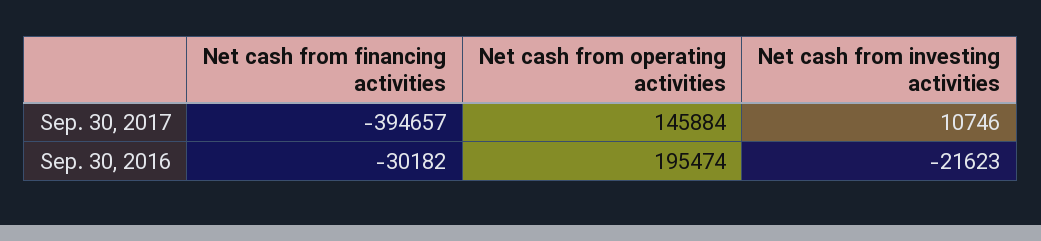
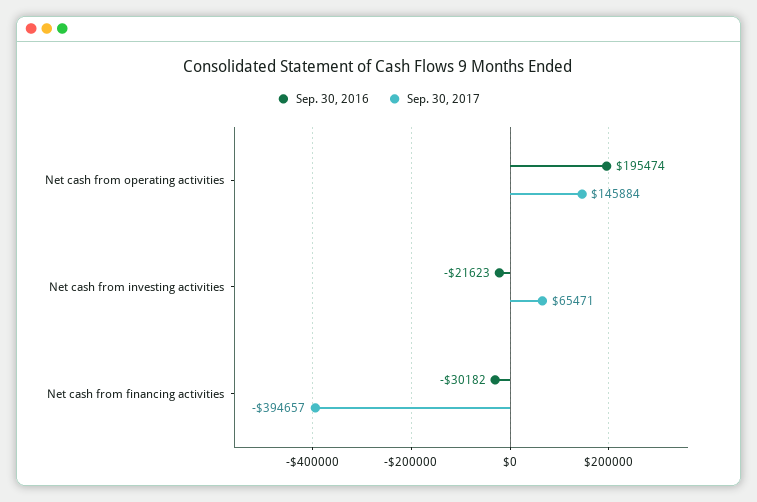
Sep. 30, 2017, Net cash from investing activities: 10746 -> 65471

